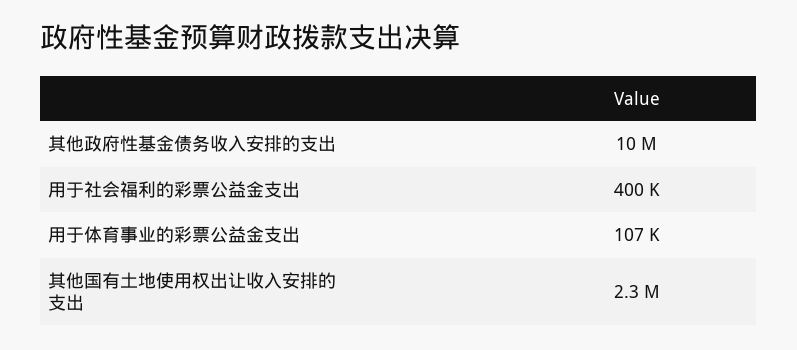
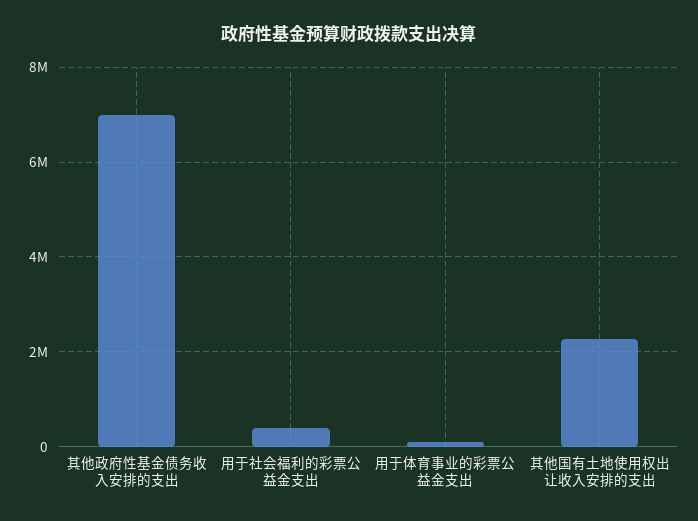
其他政府性基金债务收入安排的支出: 10000000 -> 7000000

